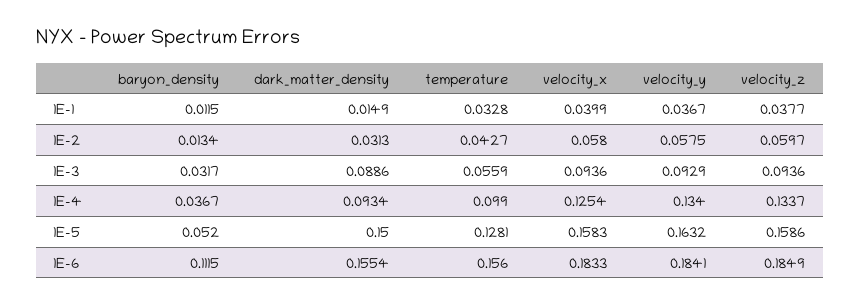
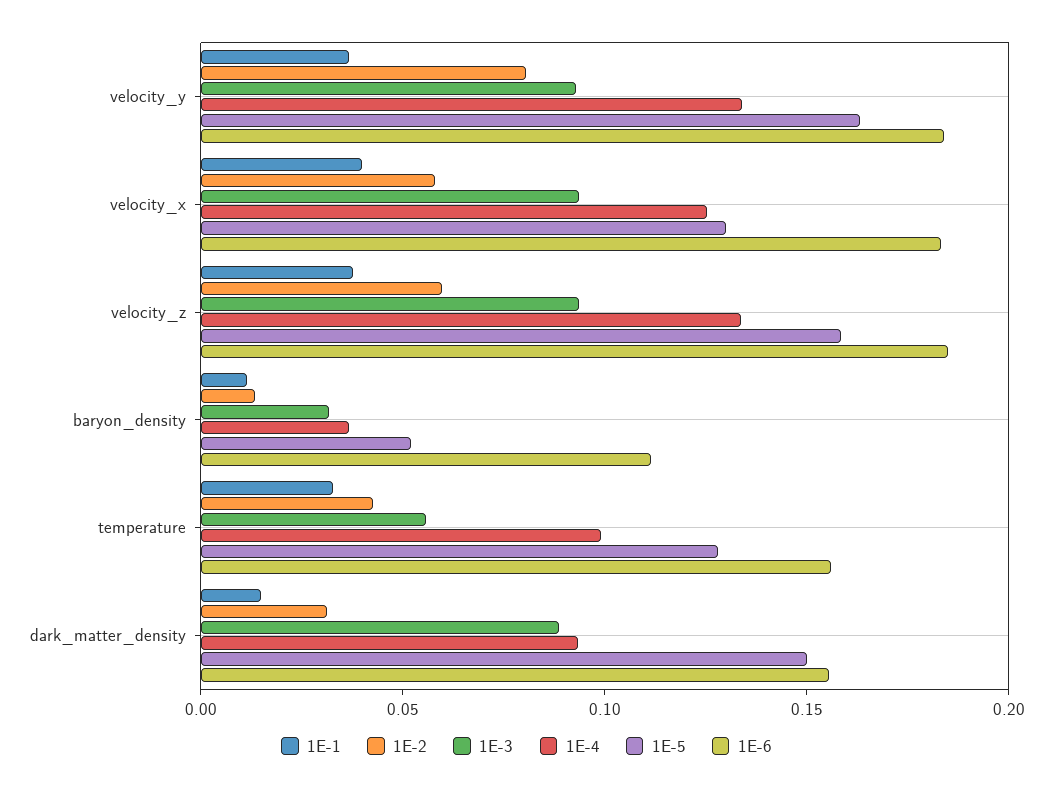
1E-2, velocity_y: 0.0575 -> 0.08
1E-5, velocity_x: 0.1583 -> 0.13

